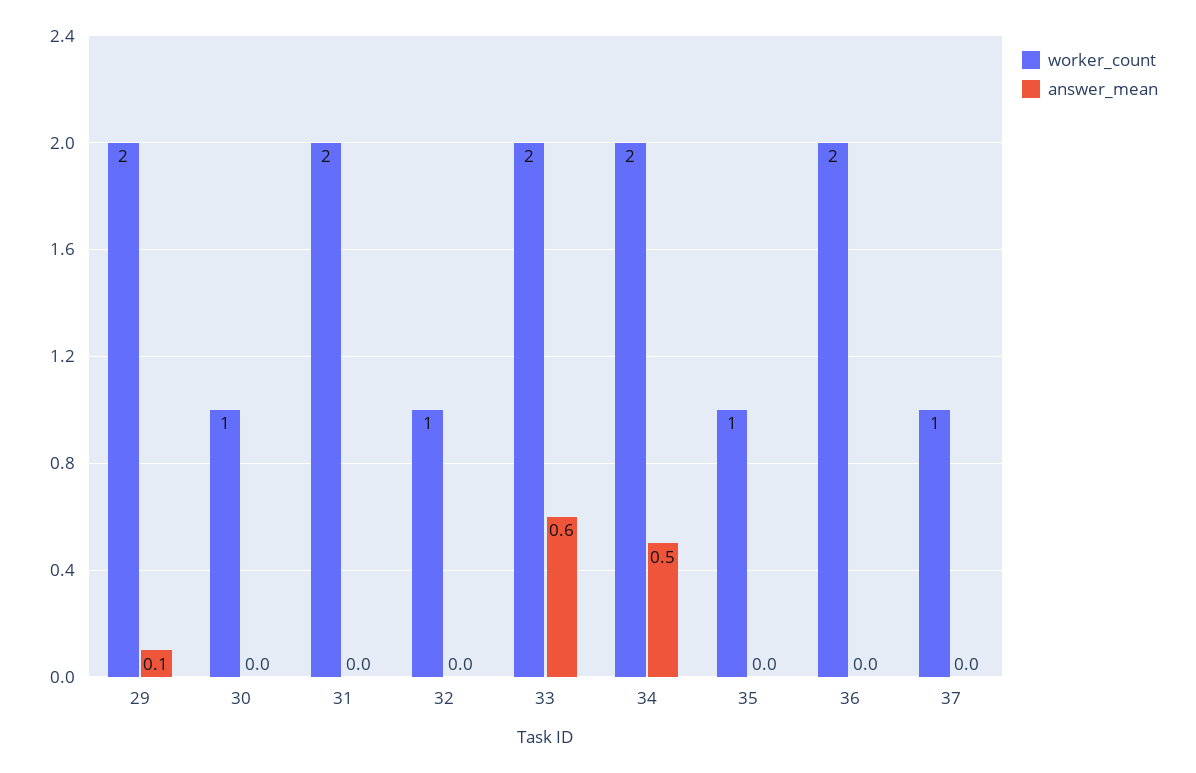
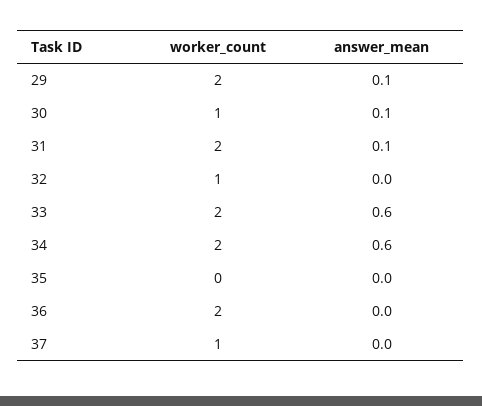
answer_mean, 30: 0 -> 0.1
answer_mean, 31: 0 -> 0.1
answer_mean, 34: 0.5 -> 0.6
worker_count, 35: 1 -> 0

